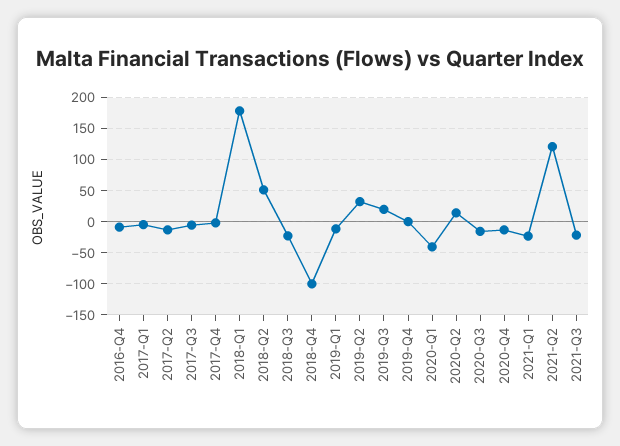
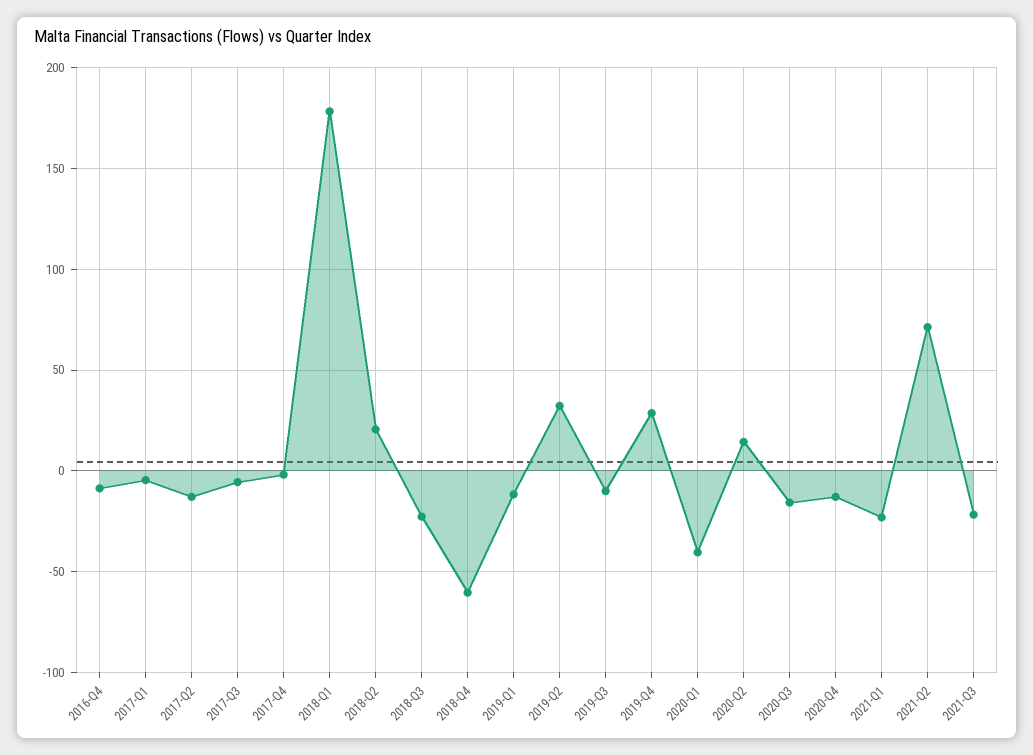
2018-Q2: 50 -> 20
2018-Q4: -100 -> -60
2019-Q3: 20 -> -10
2019-Q4: 0 -> 30
2021-Q2: 120 -> 70

